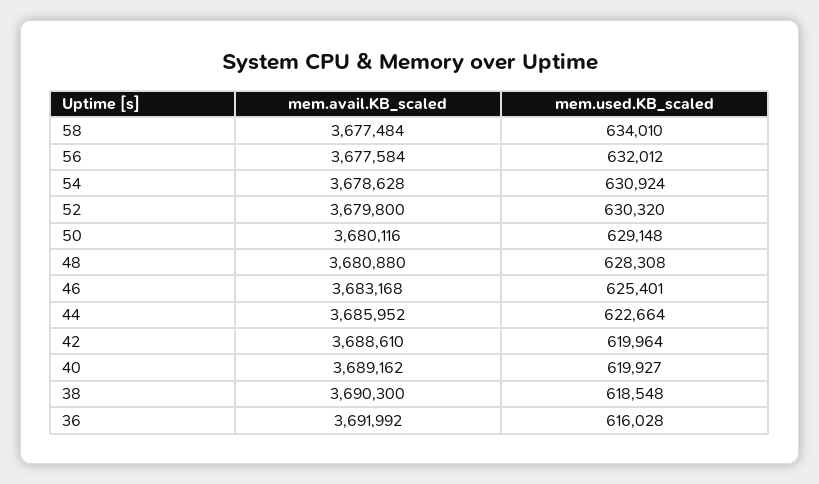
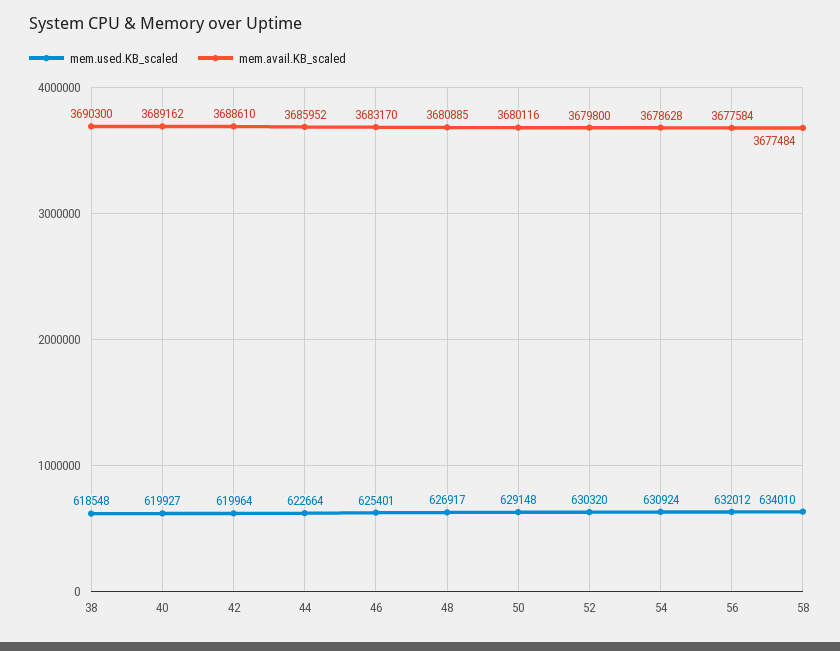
mem.avail.KB_scaled, 48: 3680880 -> 3680885
mem.used.KB_scaled, 48: 628308 -> 626917
mem.avail.KB_scaled, 46: 3683168 -> 3683170
mem.avail.KB_scaled, 36: 3691992 -> none
mem.used.KB_scaled, 36: 616028 -> none

